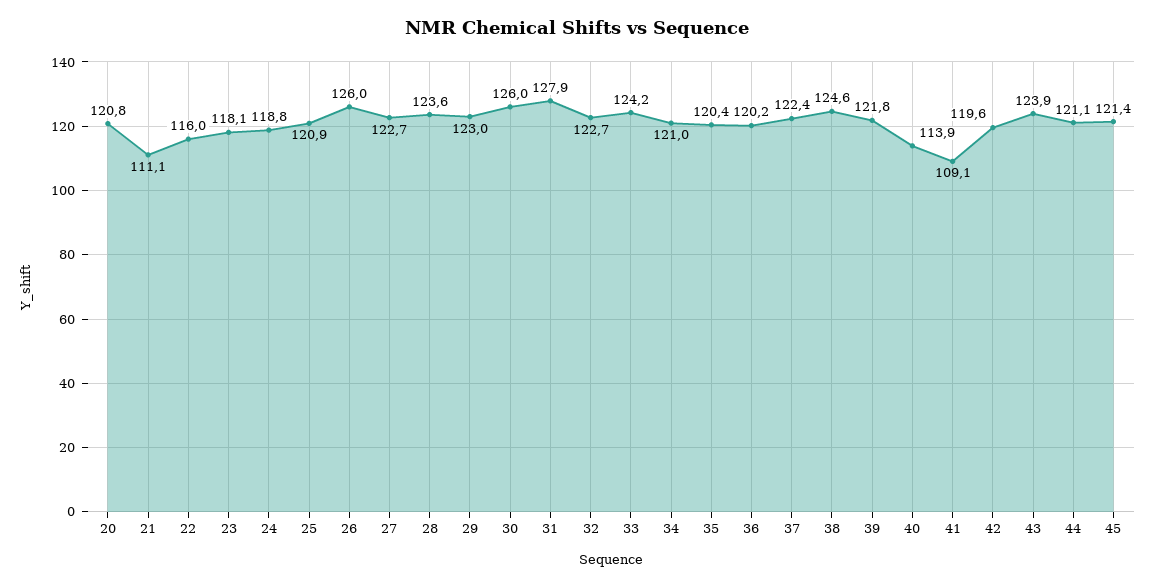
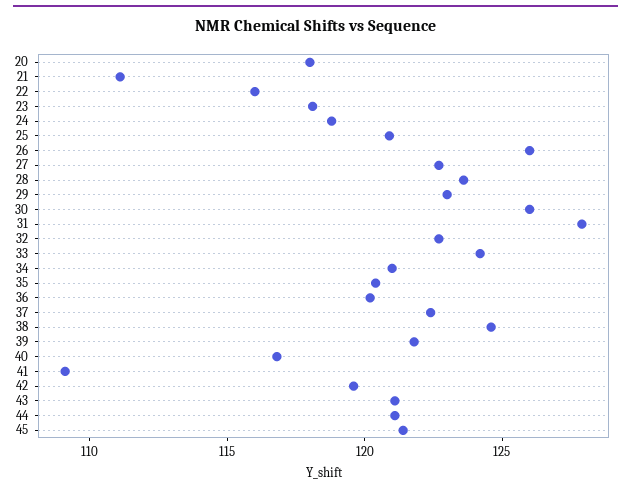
20: 120.8 -> 118
40: 113.9 -> 117
43: 123.9 -> 121

